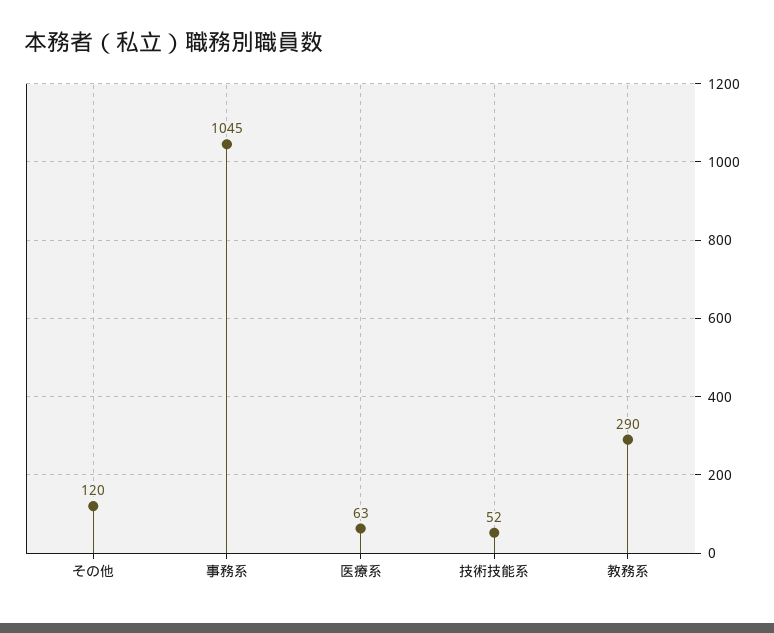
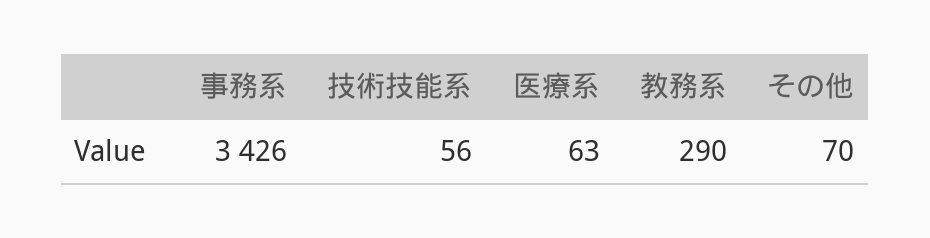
その他: 120 -> 70
事務系: 1045 -> 3426
技術技能系: 52 -> 56

